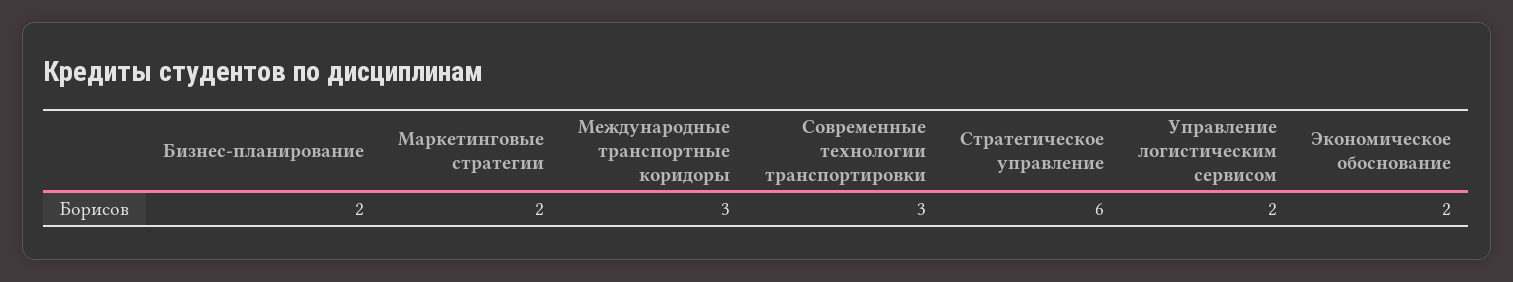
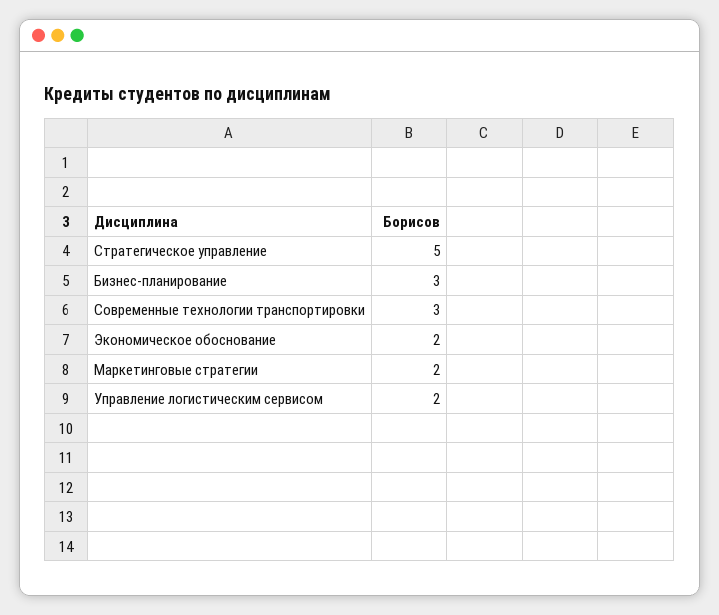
Бизнес-планирование: 2 -> 3
Международные транспортные коридоры: 3 -> none
Стратегическое управление: 6 -> 5

